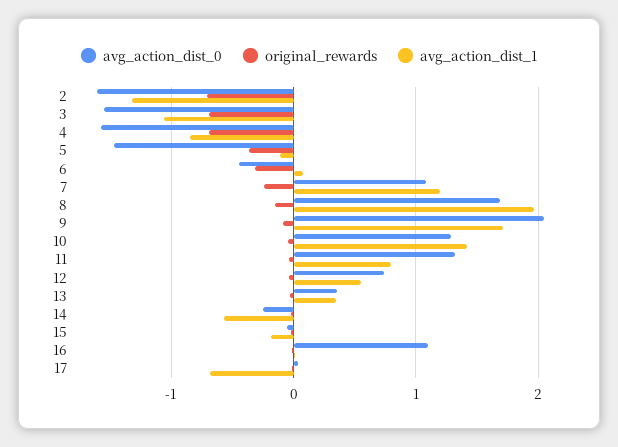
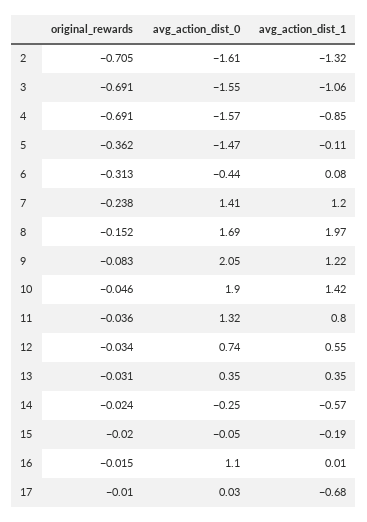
avg_action_dist_0, 7: 1.1 -> 1.41
avg_action_dist_1, 9: 1.7 -> 1.22
avg_action_dist_0, 10: 1.3 -> 1.9

